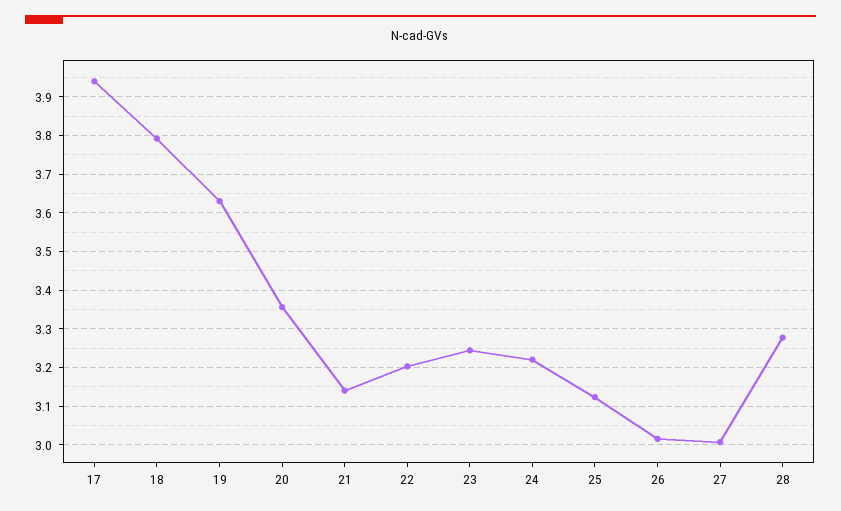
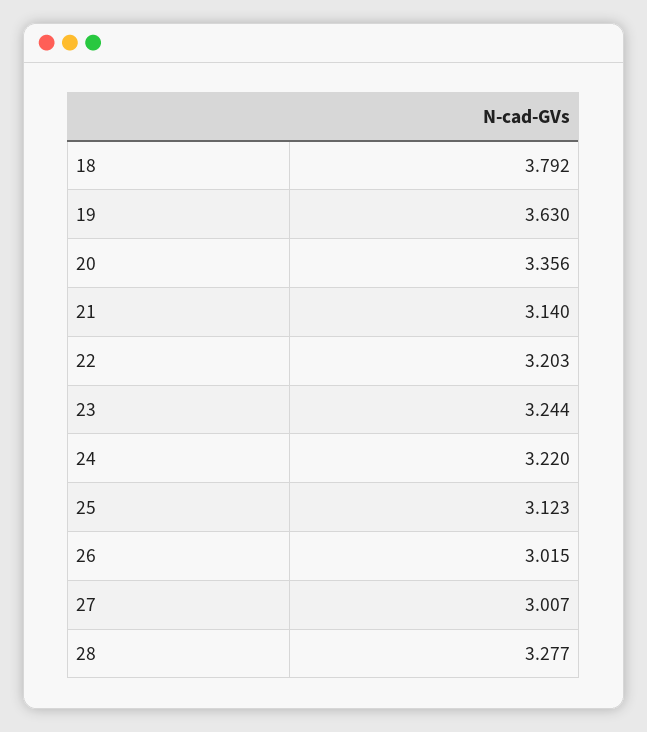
17: 3.94 -> none

